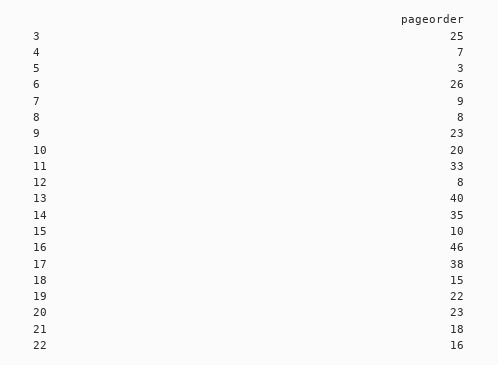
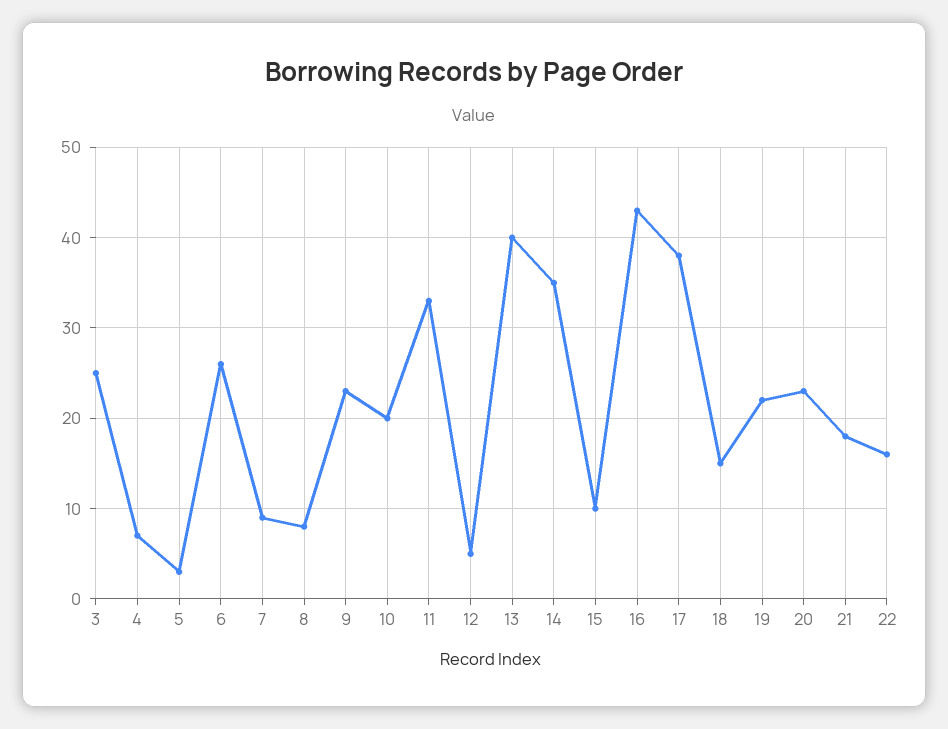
12: 8 -> 5
16: 46 -> 43

